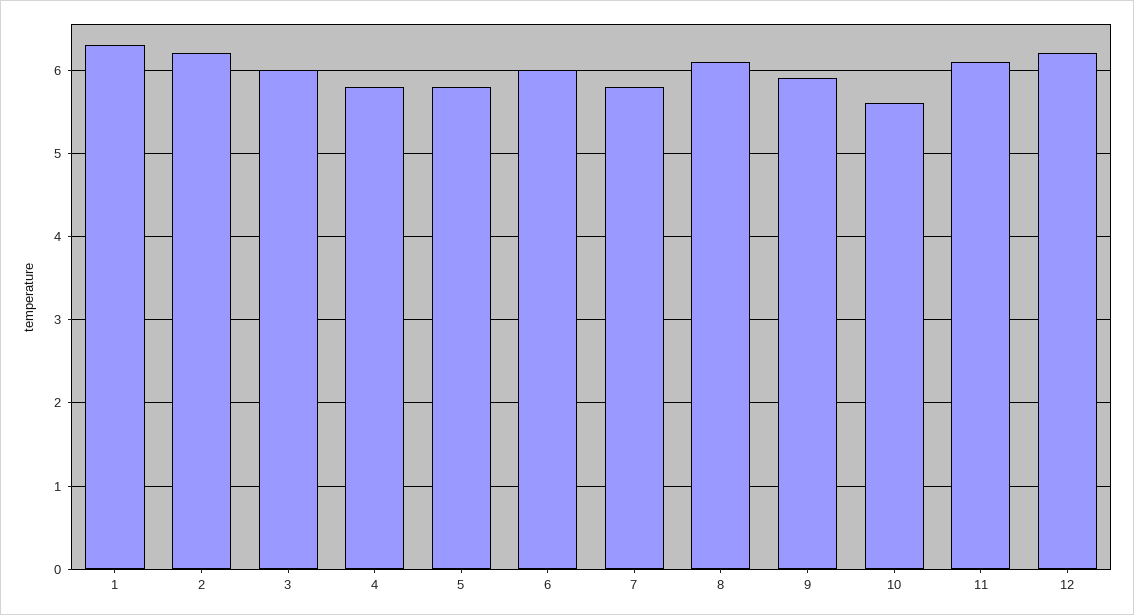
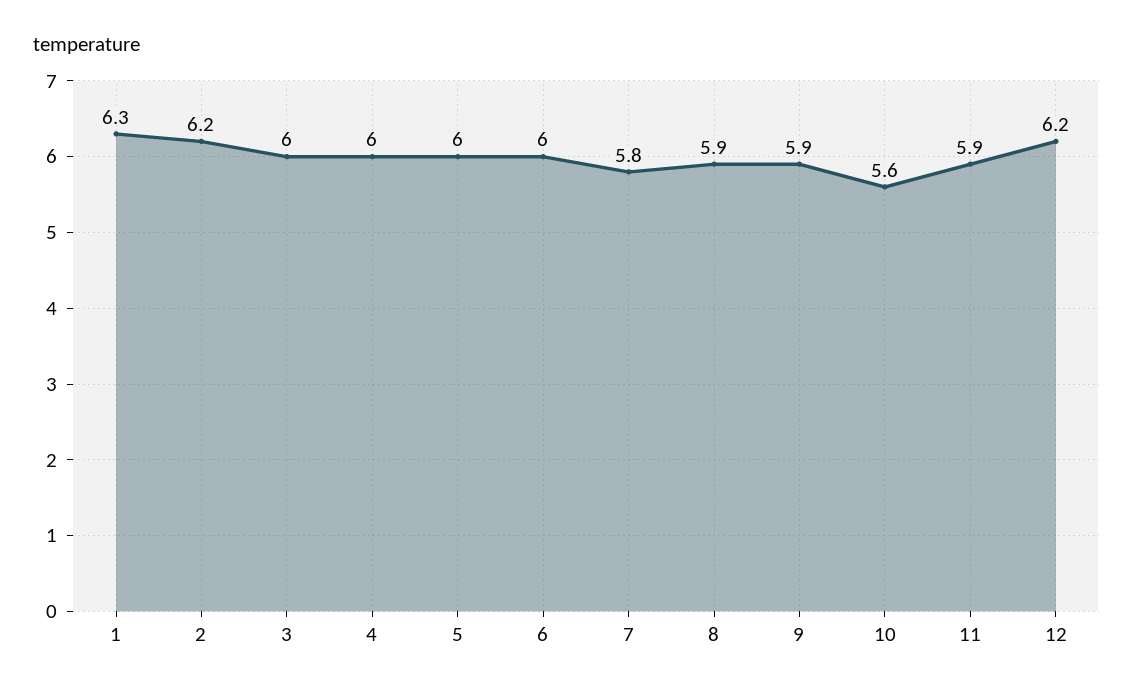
4: 5.8 -> 6
5: 5.8 -> 6
8: 6.1 -> 5.9
11: 6.1 -> 5.9

